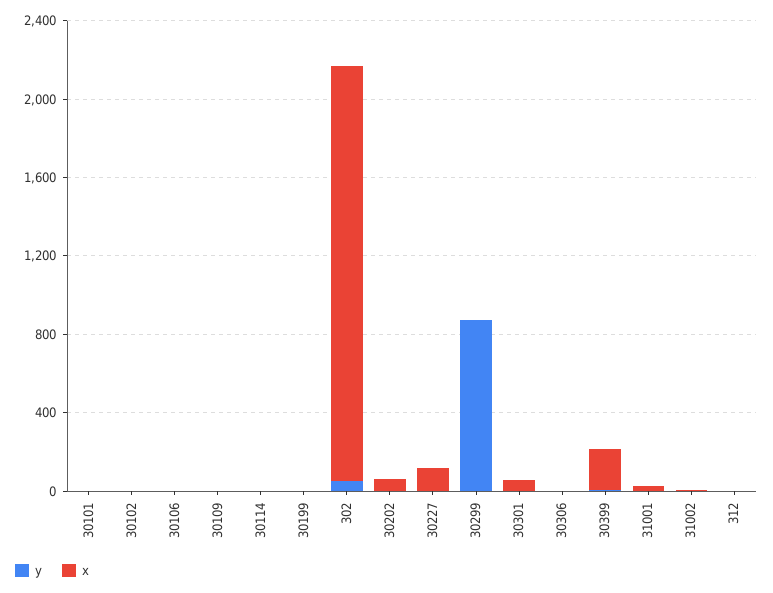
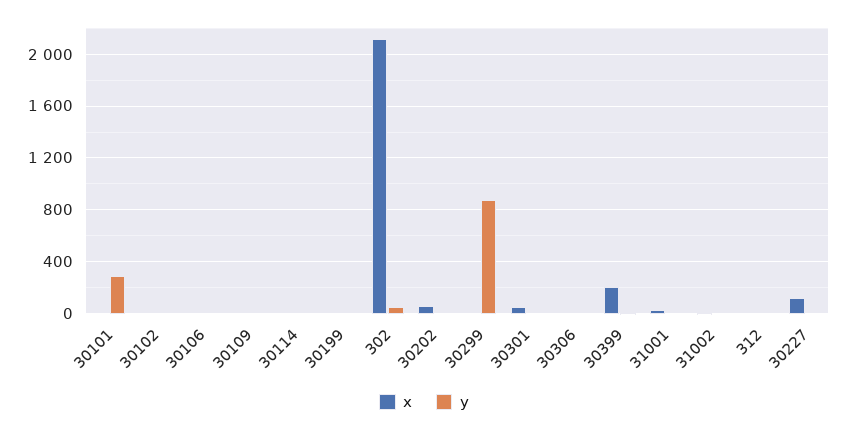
y, 30101: 0 -> 300

